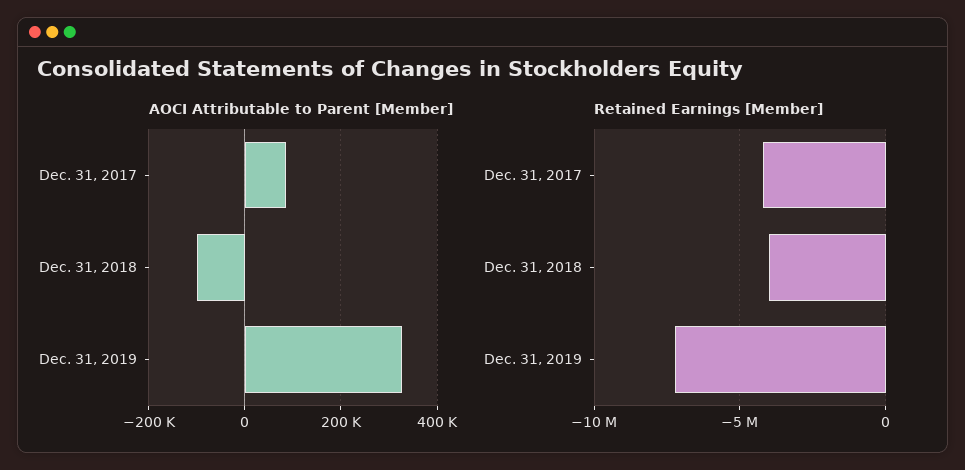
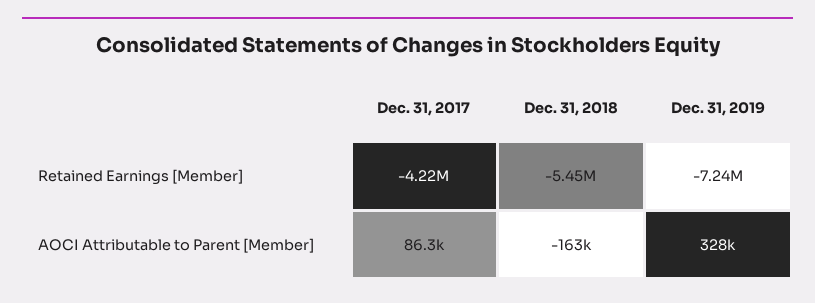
AOCI Attributable to Parent [Member], Dec. 31, 2018: -100000 -> -163000
Retained Earnings [Member], Dec. 31, 2018: -4000000 -> -5450000

